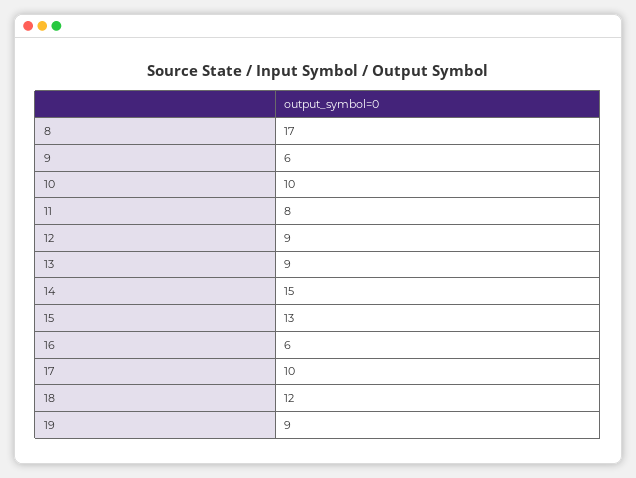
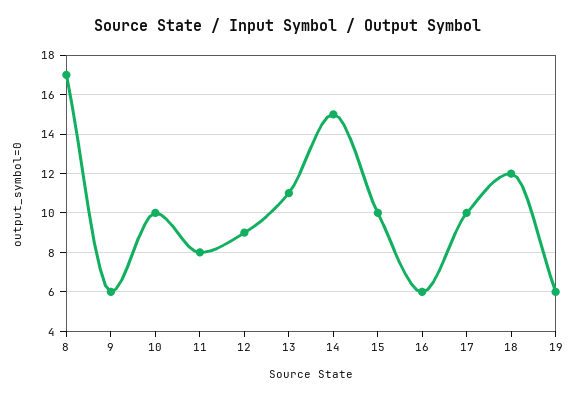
13: 9 -> 11
15: 13 -> 10
19: 9 -> 6

